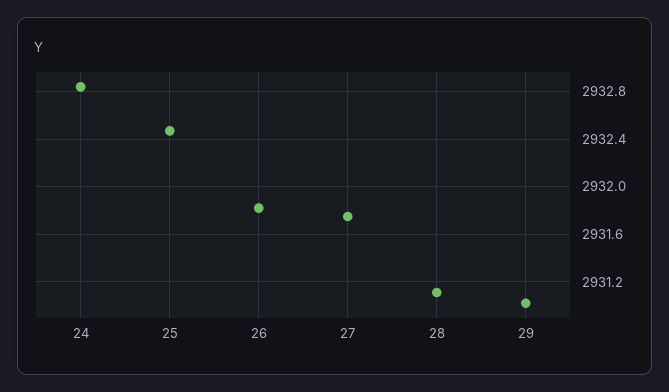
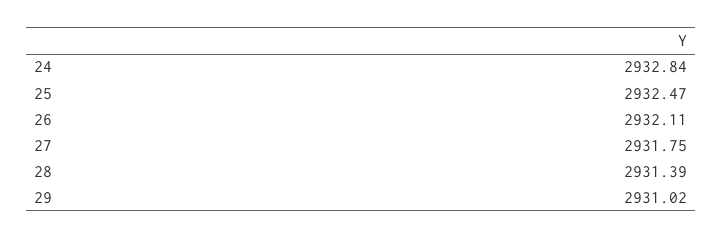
26: 2931.8 -> 2932.11
28: 2931.1 -> 2931.39

